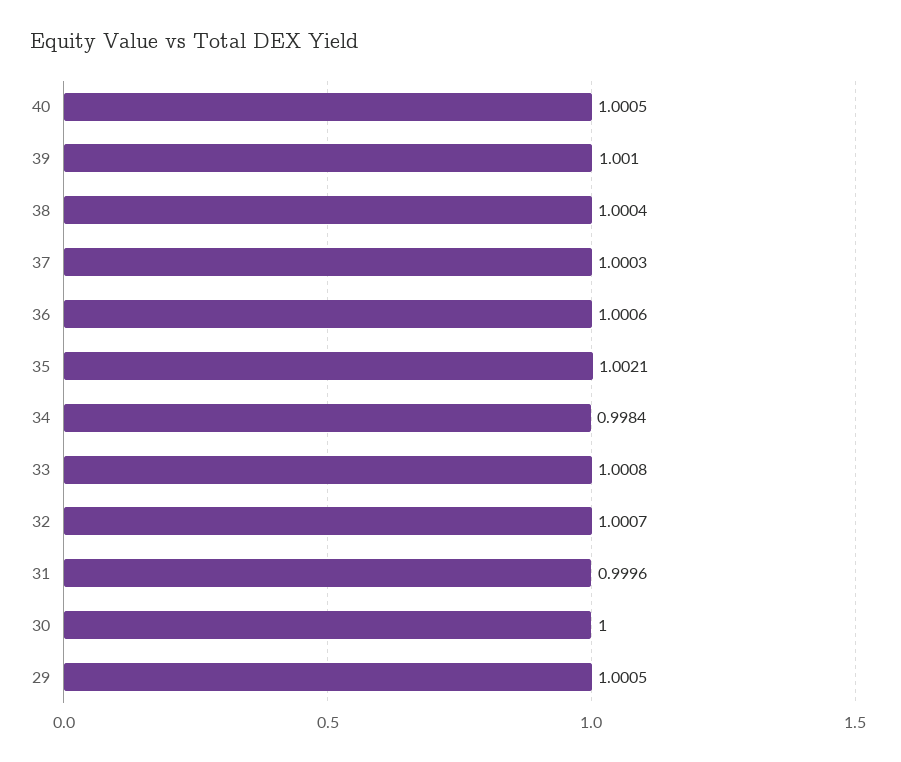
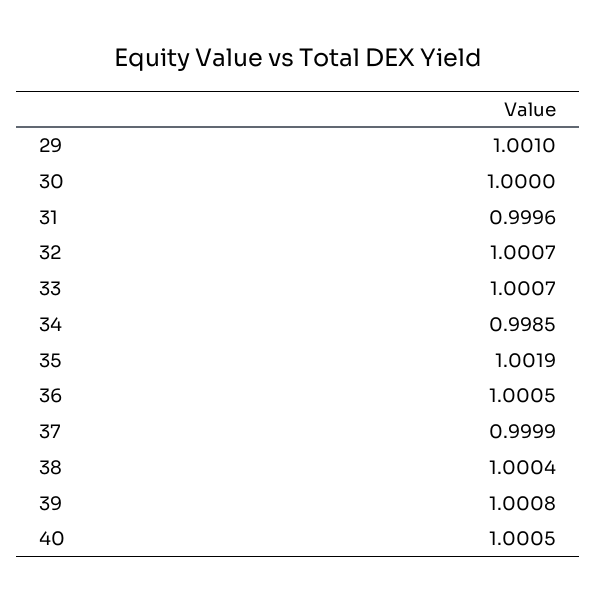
39: 1.001 -> 1.0008
37: 1.0003 -> 0.9999
36: 1.0006 -> 1.0005
35: 1.0021 -> 1.0019
34: 0.9984 -> 0.9985
33: 1.0008 -> 1.0007
29: 1.0005 -> 1.001

